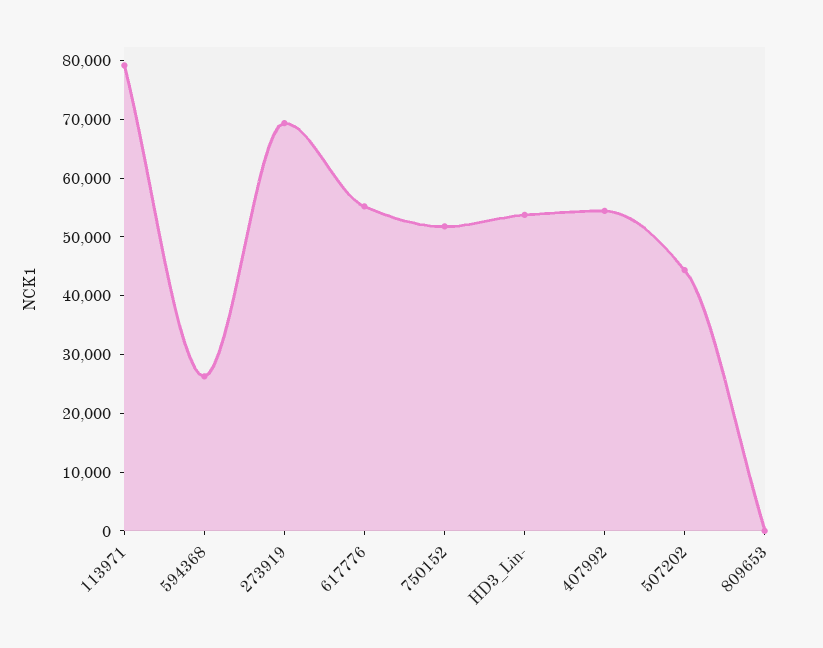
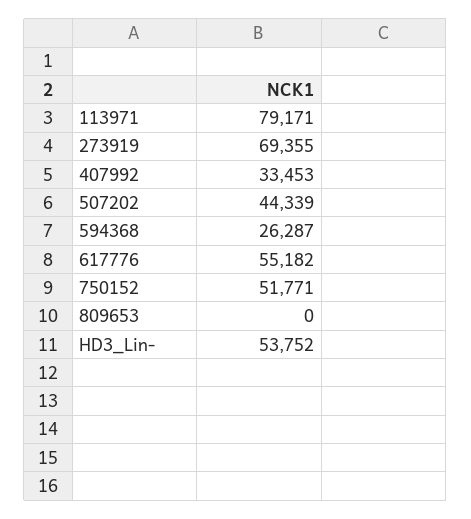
407992: 54000 -> 33453

